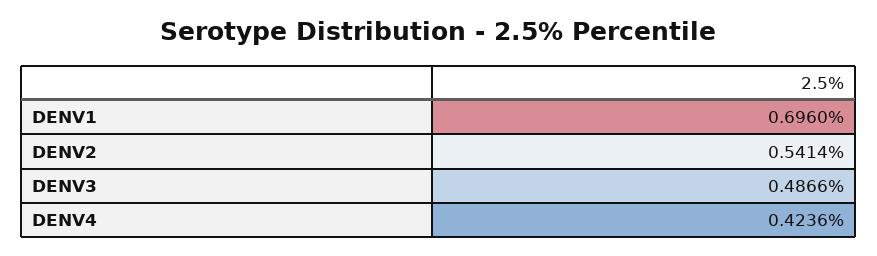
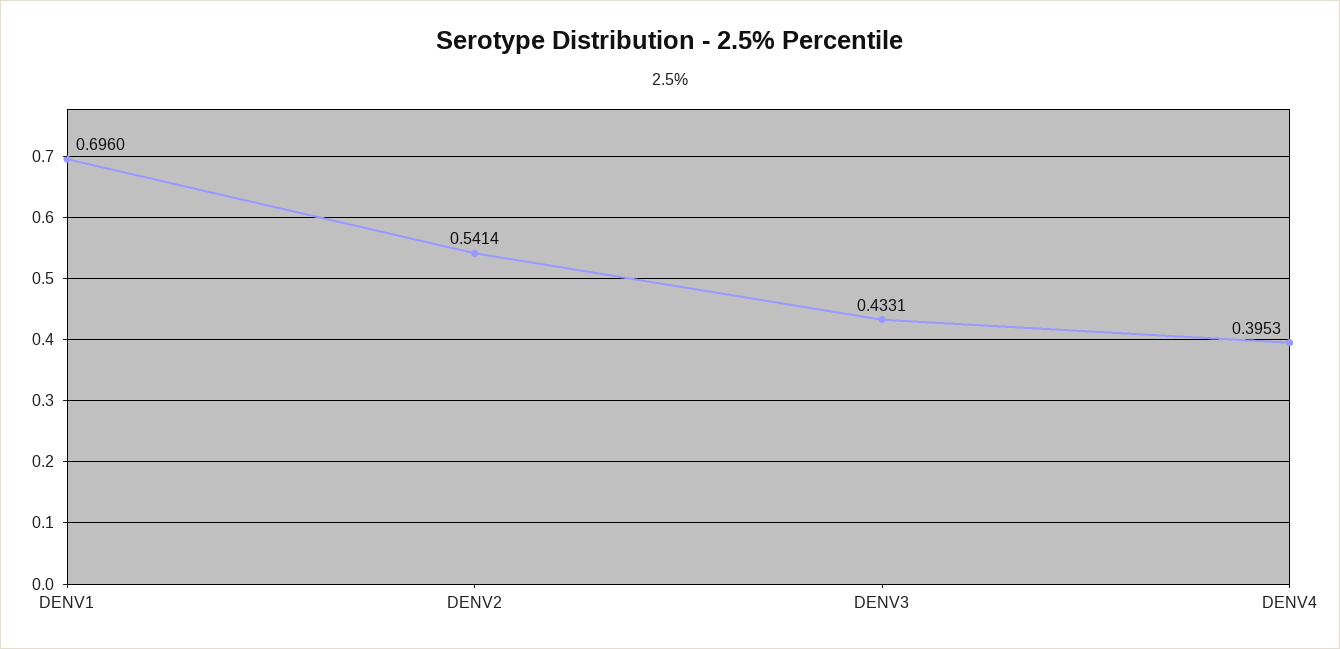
DENV3: 0.4866 -> 0.4331
DENV4: 0.4236 -> 0.3953

